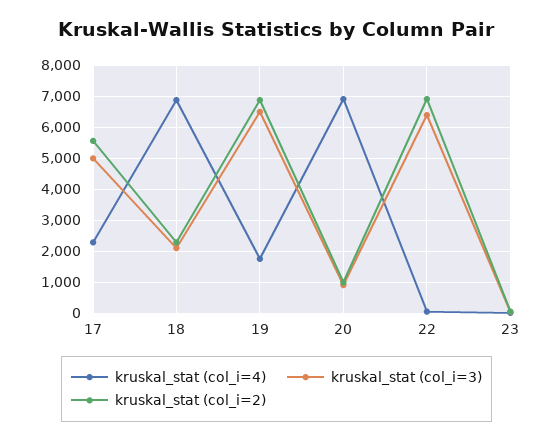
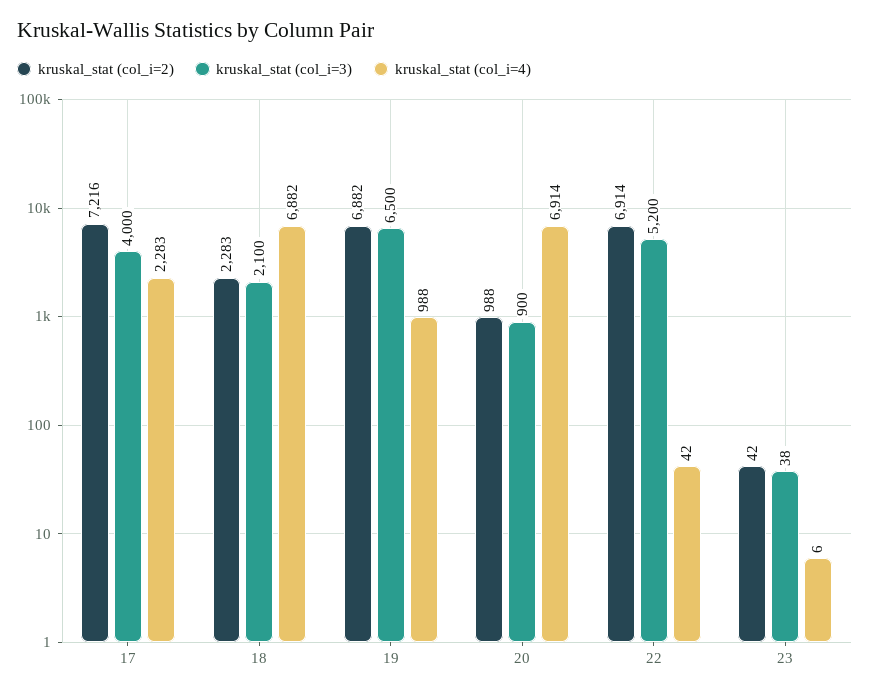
kruskal_stat (col_i=3), 17: 5000 -> 4000
kruskal_stat (col_i=2), 17: 5600 -> 7216
kruskal_stat (col_i=4), 19: 1800 -> 988
kruskal_stat (col_i=3), 22: 6400 -> 5200

